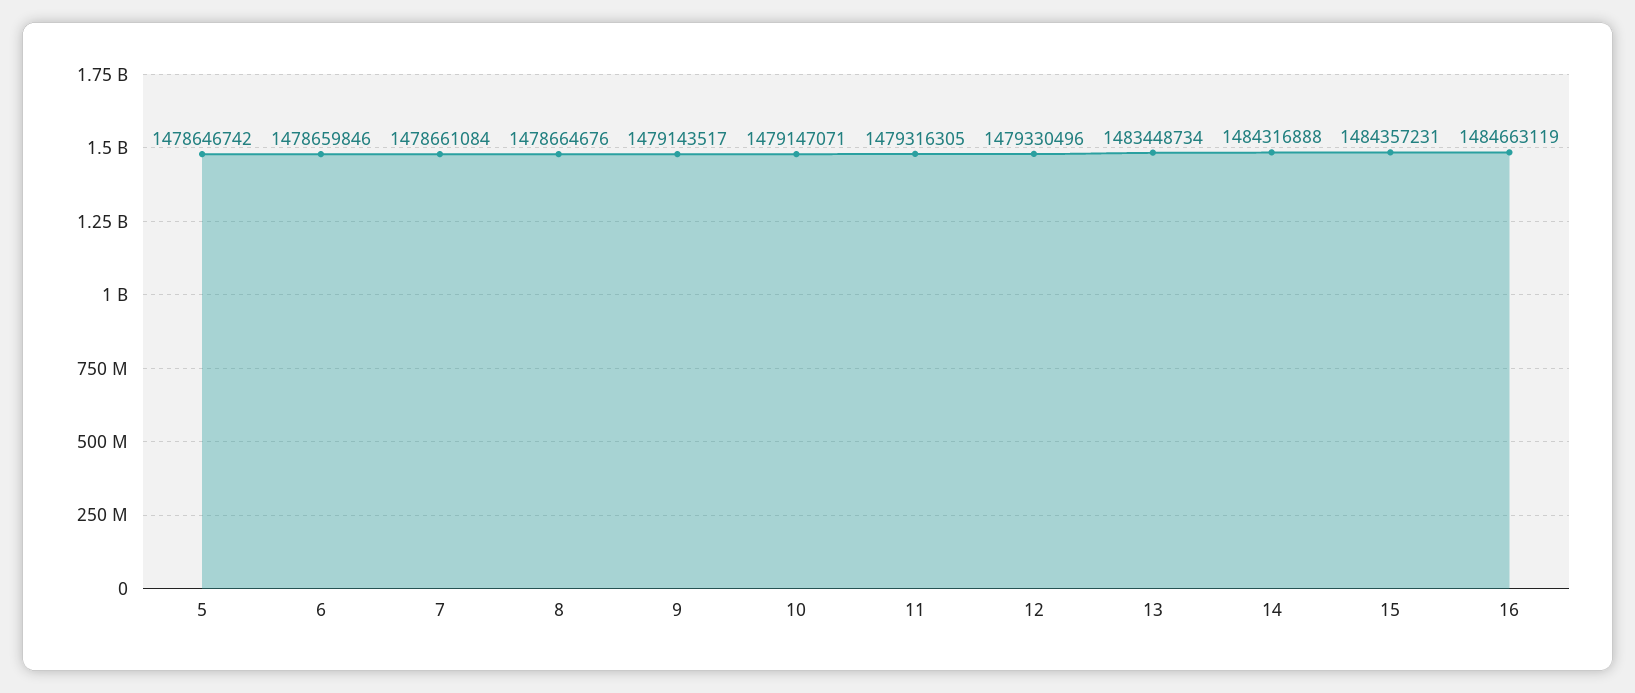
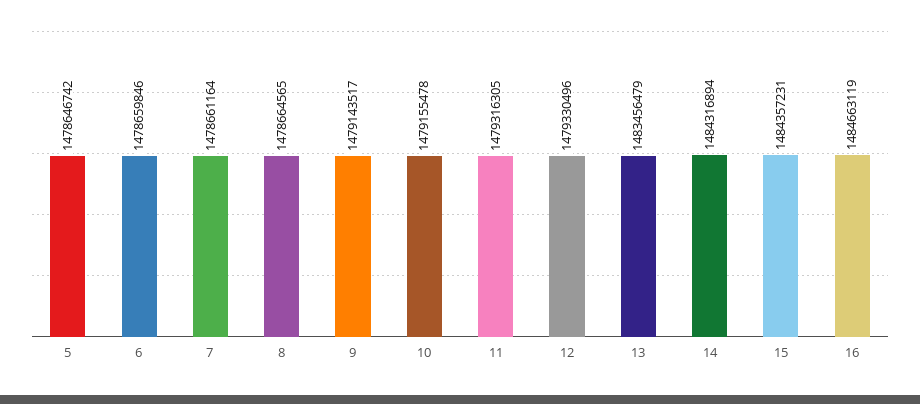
7: 1478661084 -> 1478661164
8: 1478664676 -> 1478664565
10: 1479147071 -> 1479155478
13: 1483448734 -> 1483456479
14: 1484316888 -> 1484316894

